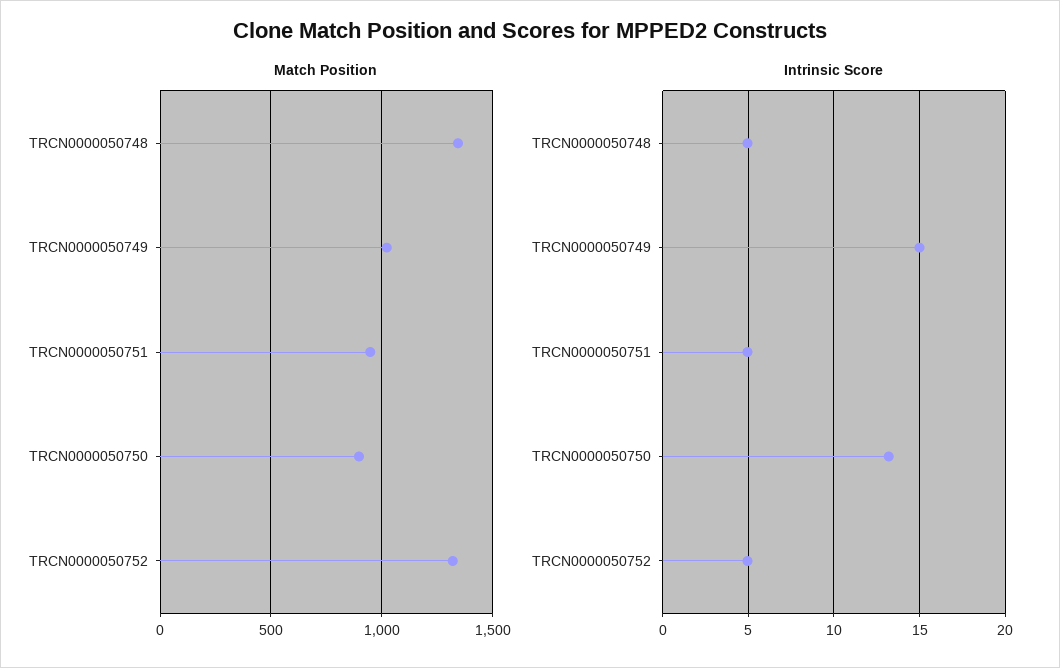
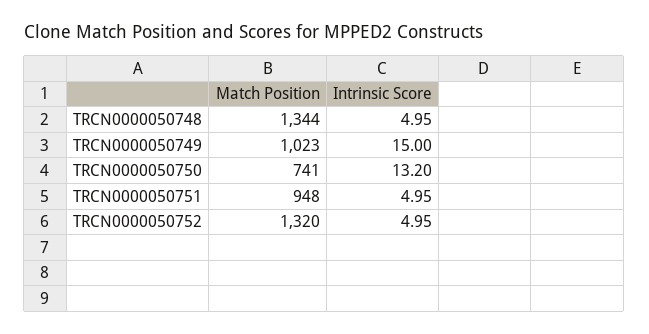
Match Position, TRCN0000050750: 900 -> 741

